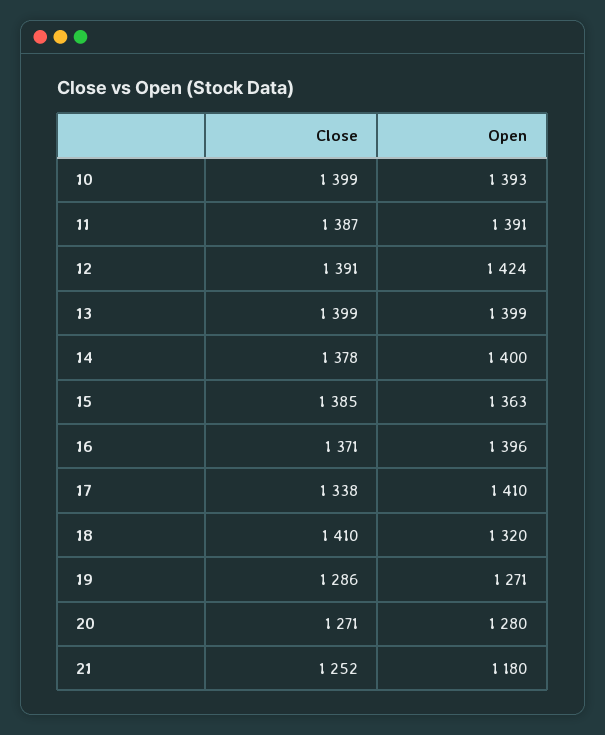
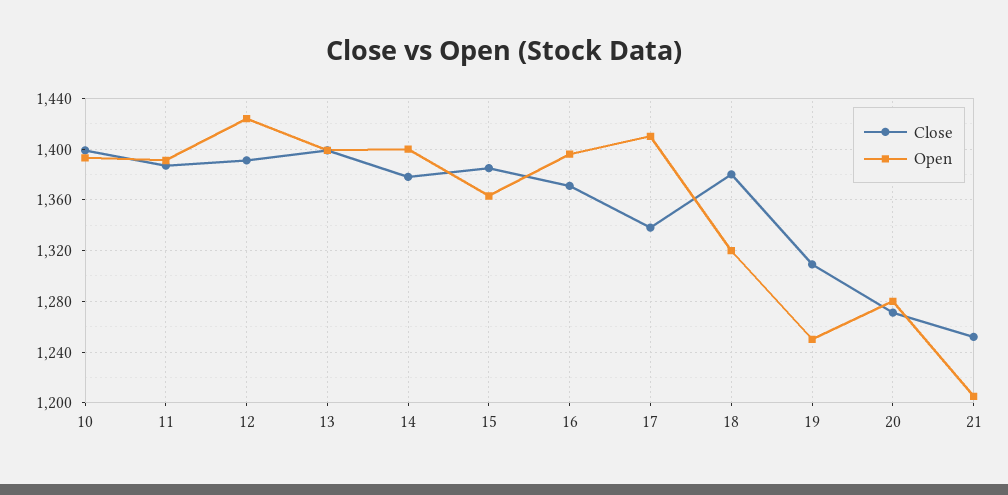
Close, 18: 1410 -> 1380
Close, 19: 1286 -> 1310
Open, 19: 1271 -> 1250
Open, 21: 1180 -> 1205

